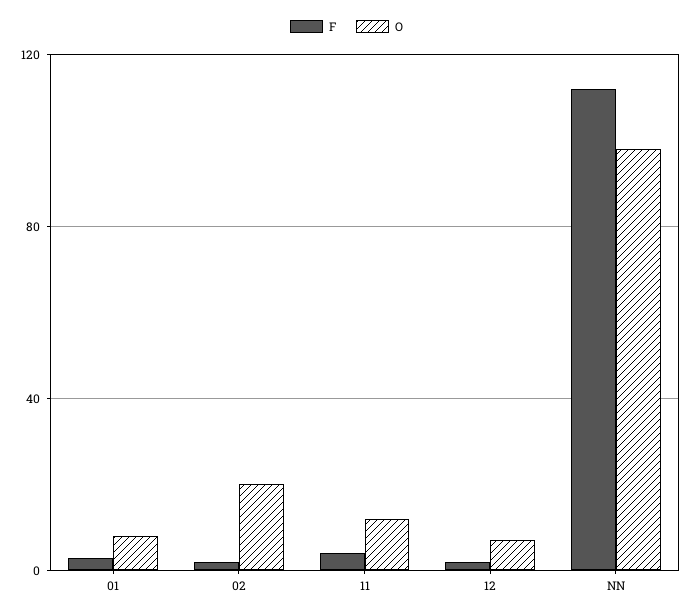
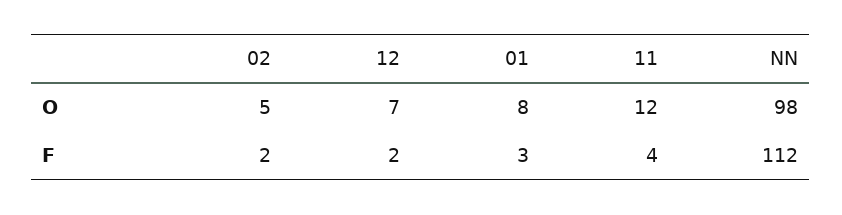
O, 02: 20 -> 5

